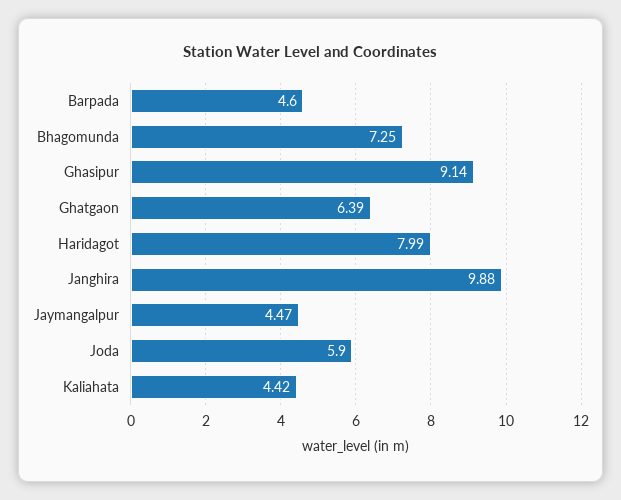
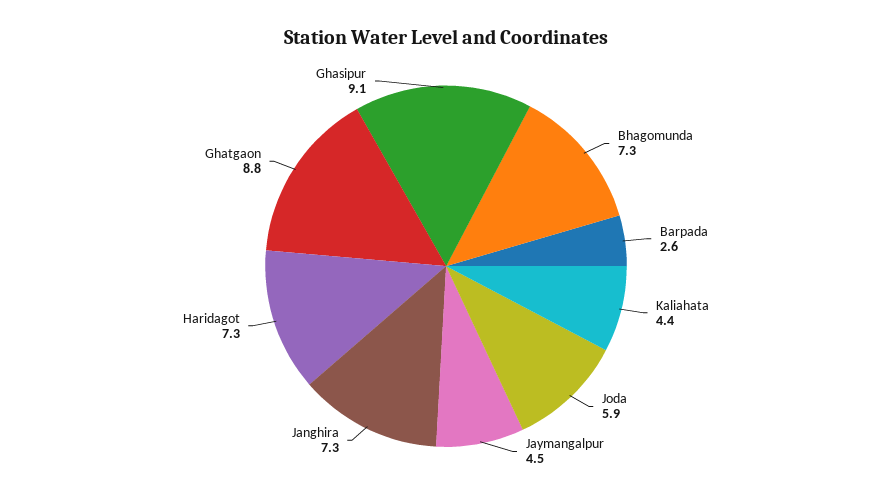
Barpada: 4.6 -> 2.6
Ghatgaon: 6.39 -> 8.8
Haridagot: 7.99 -> 7.3
Janghira: 9.88 -> 7.3

